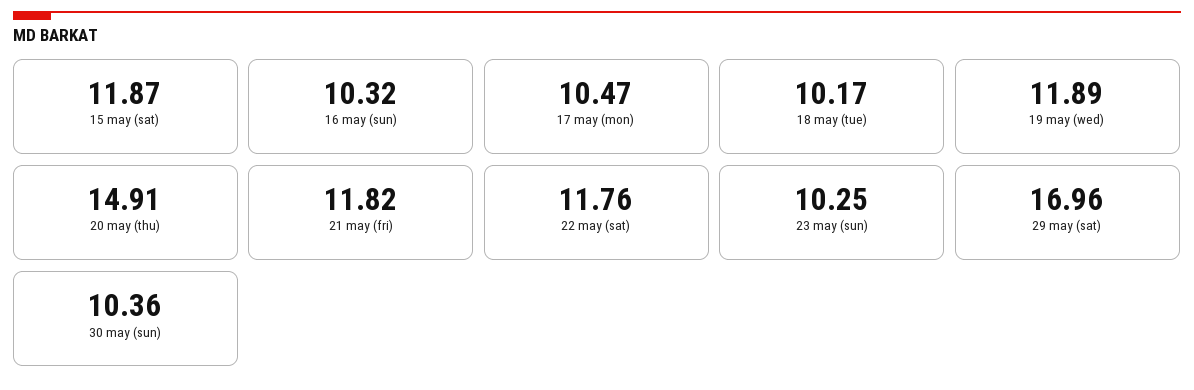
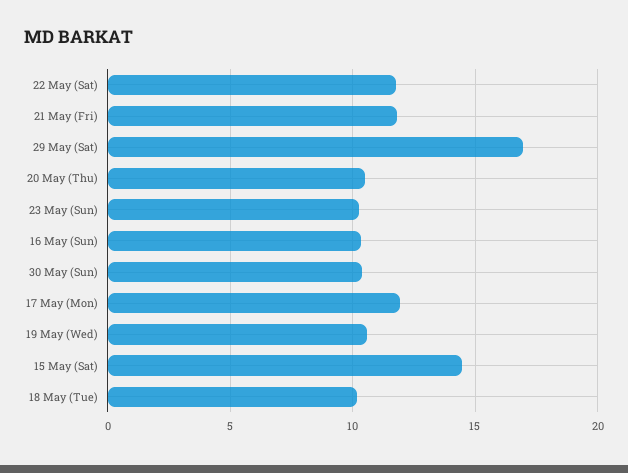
15 may (sat): 11.87 -> 14.5
17 may (mon): 10.47 -> 12
19 may (wed): 11.89 -> 10.5
20 may (thu): 14.91 -> 10.5

